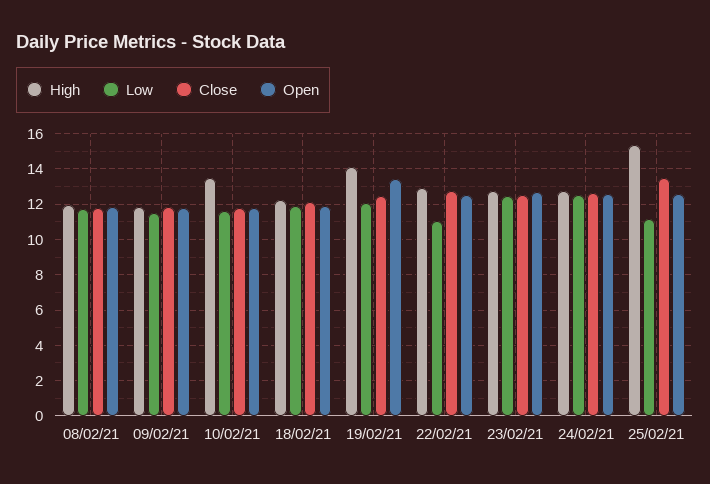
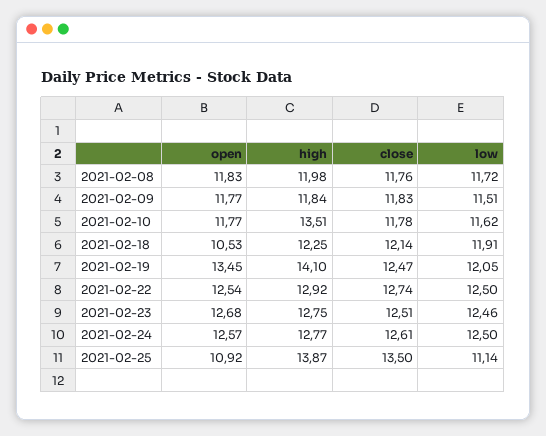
Open, 18/02/21: 12 -> 10.53
Low, 22/02/21: 11 -> 12.5
High, 25/02/21: 15.5 -> 13.87
Open, 25/02/21: 12.5 -> 10.92

